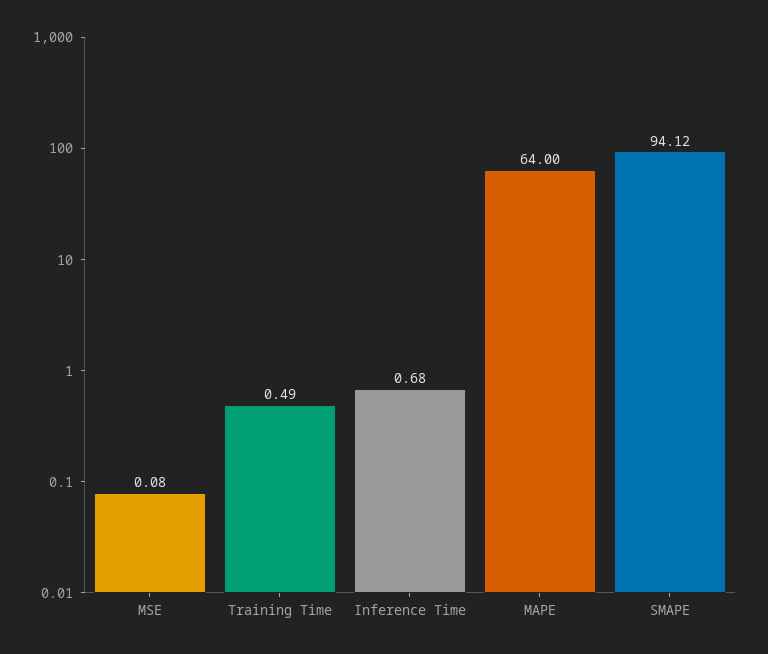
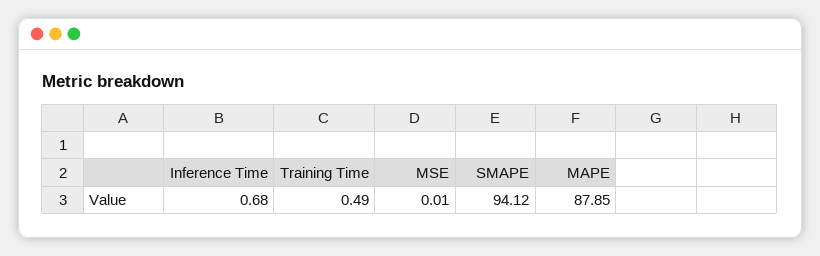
MSE: 0.08 -> 0.01
MAPE: 64 -> 87.85

